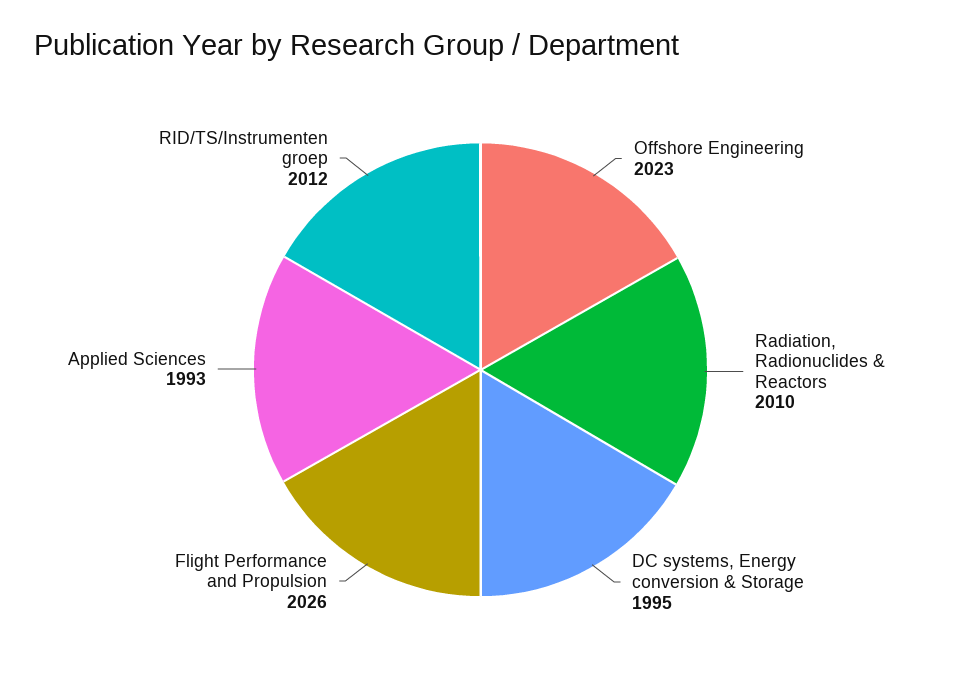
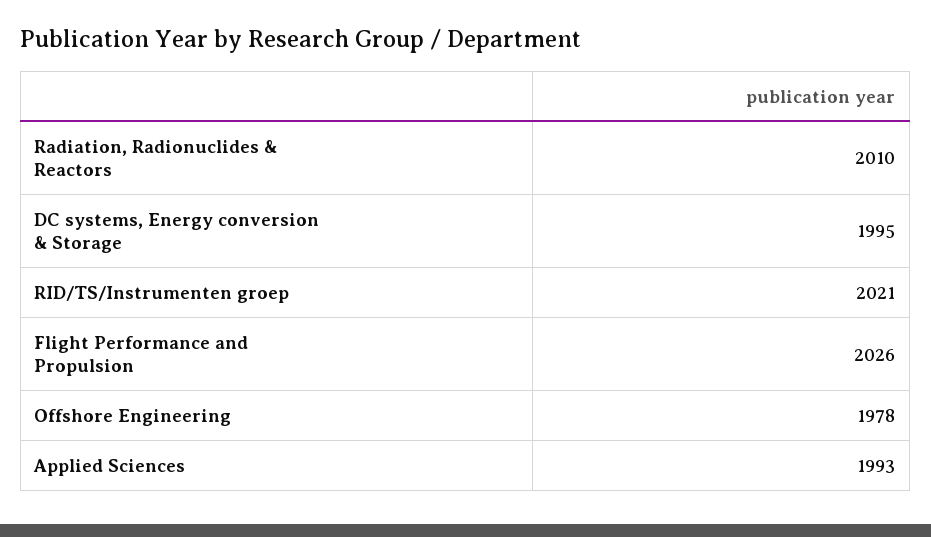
Offshore Engineering: 2023 -> 1978
RID/TS/Instrumenten groep: 2012 -> 2021

